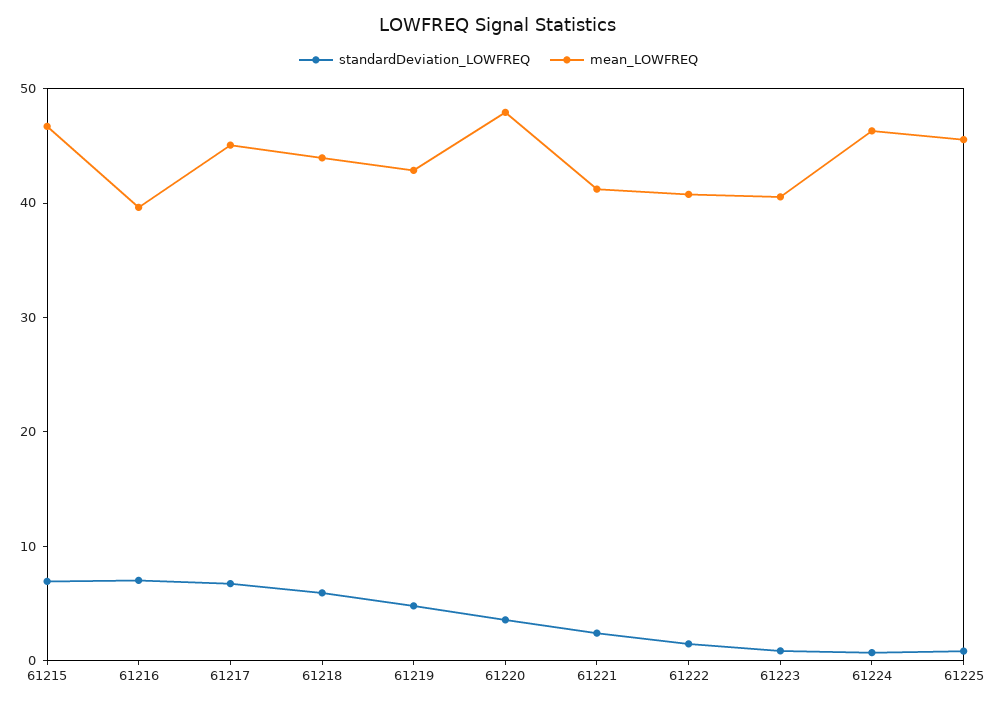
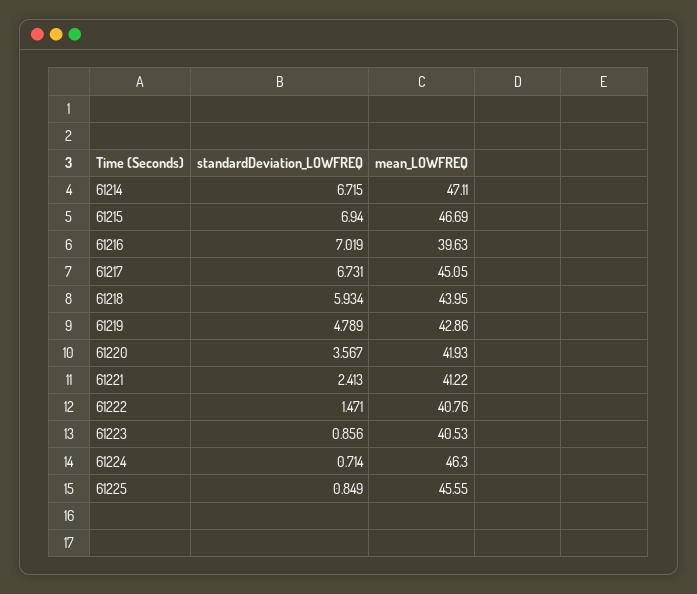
mean_LOWFREQ, 61220: 48 -> 41.93
standardDeviation_LOWFREQ, 61214: none -> 6.715
mean_LOWFREQ, 61214: none -> 47.11

